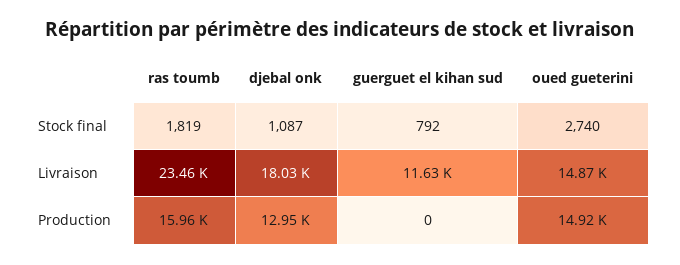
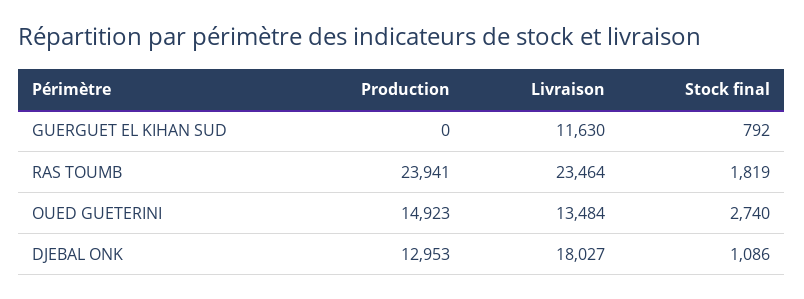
djebal onk, Stock final: 1087 -> 1086
oued gueterini, Livraison: 14870 -> 13484
ras toumb, Production: 15960 -> 23941

